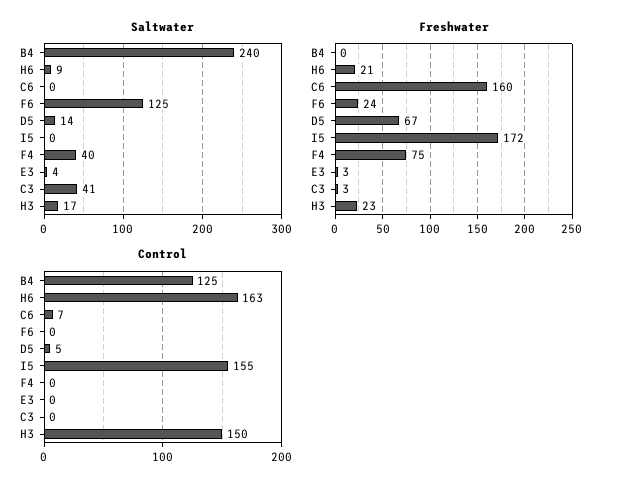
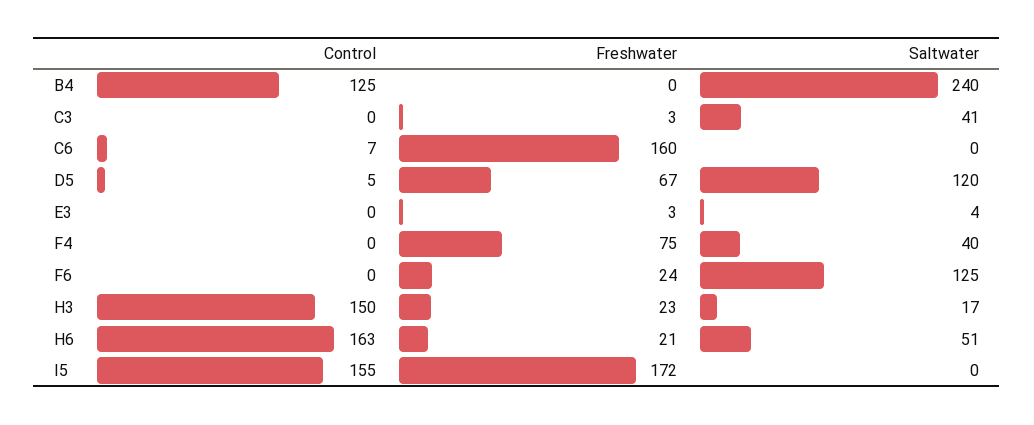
Saltwater, H6: 9 -> 51
Saltwater, D5: 14 -> 120

